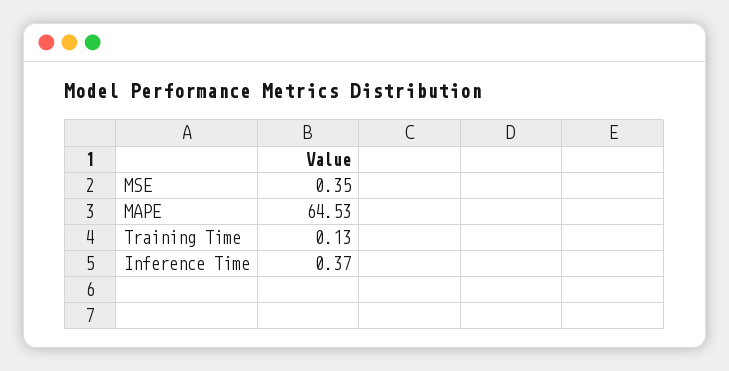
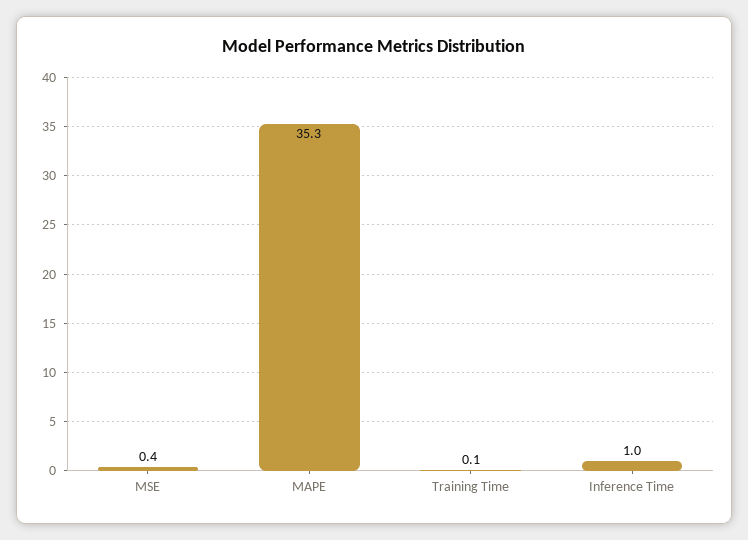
MAPE: 64.53 -> 35.3
Inference Time: 0.37 -> 1

